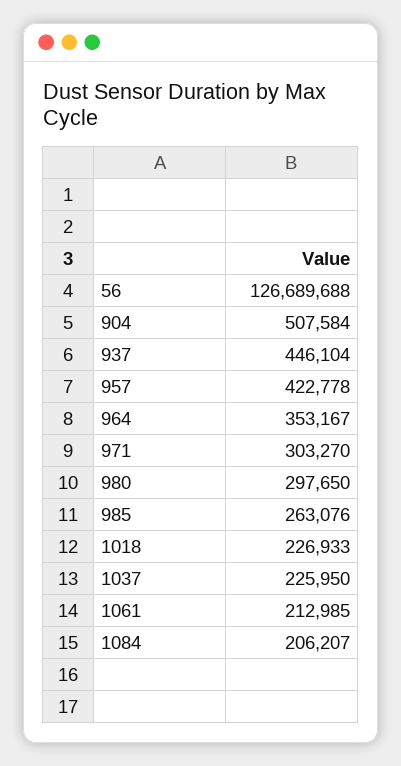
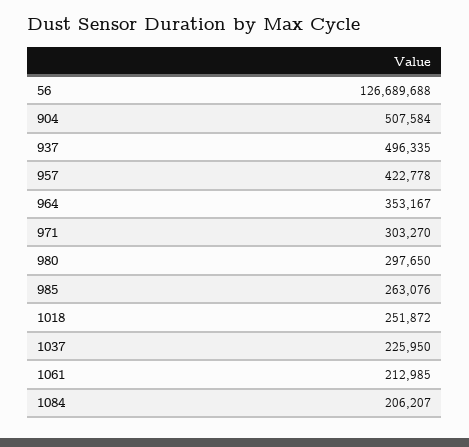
937: 446104 -> 496335
1018: 226933 -> 251872

